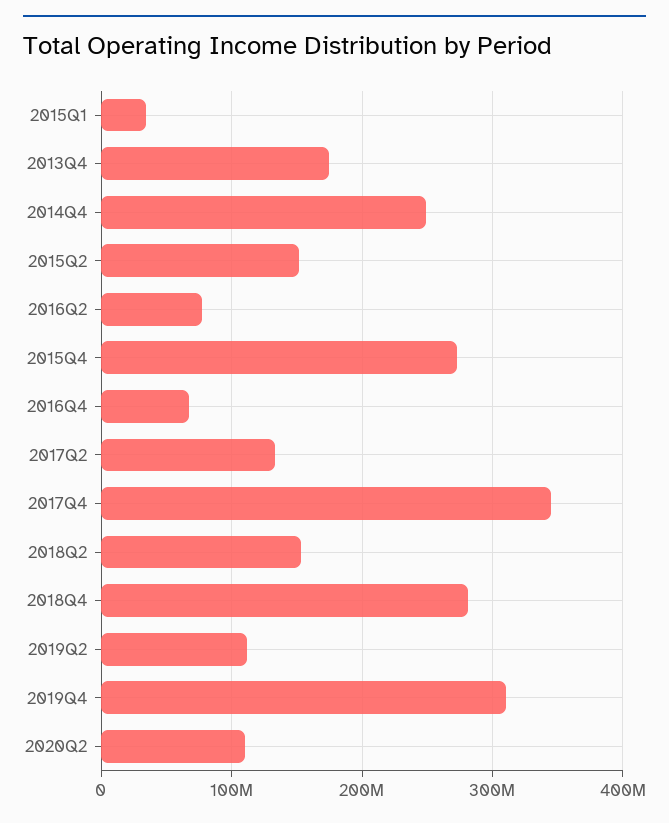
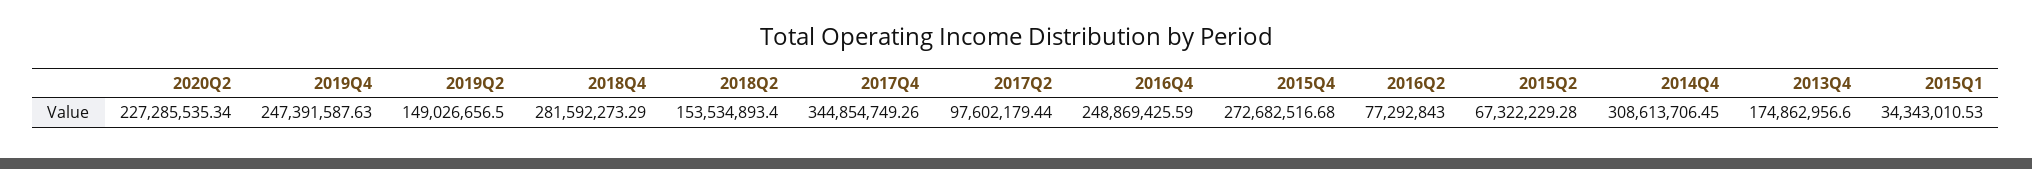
2014Q4: 250000000 -> 308613706.45
2015Q2: 150000000 -> 67322229.28
2016Q4: 70000000 -> 248869425.59
2017Q2: 130000000 -> 97602179.44
2019Q2: 110000000 -> 149026656.5
2019Q4: 310000000 -> 247391587.63
2020Q2: 110000000 -> 227285535.34

